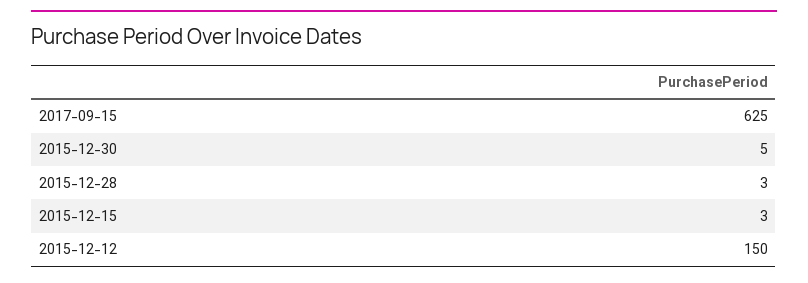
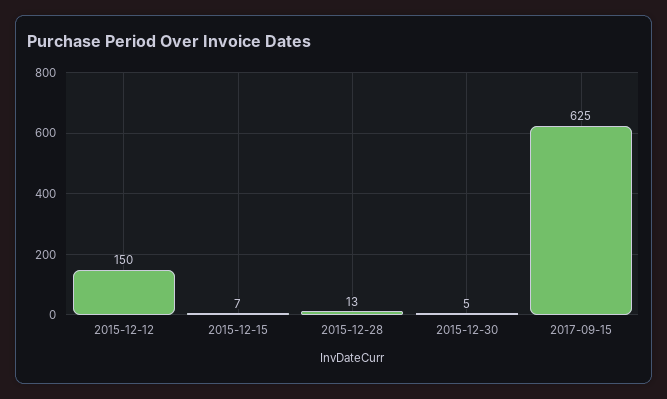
2015-12-28: 3 -> 13
2015-12-15: 3 -> 7

